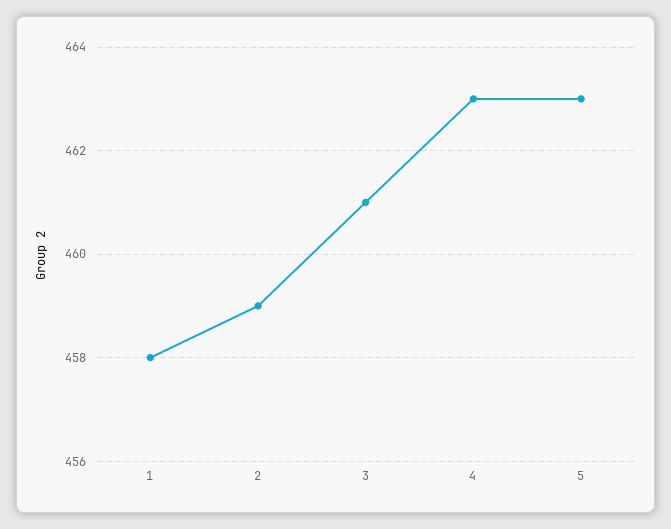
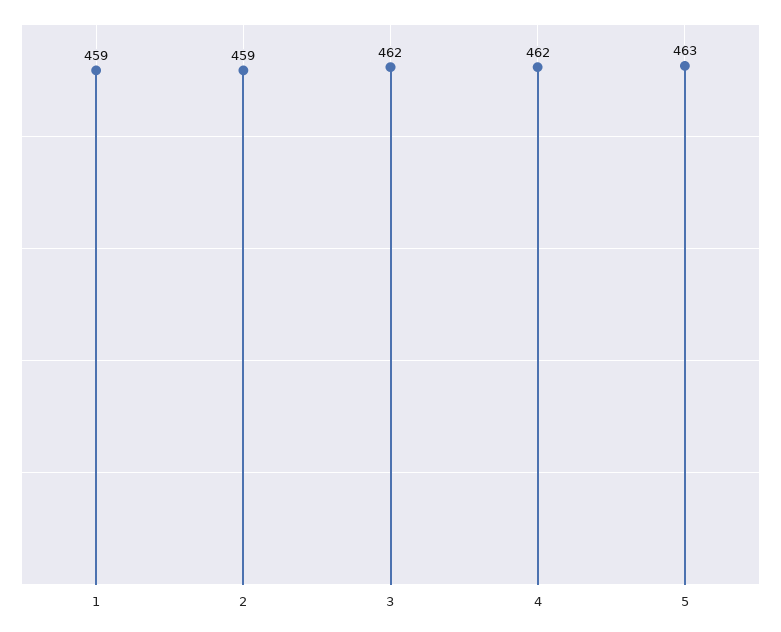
1: 458 -> 459
3: 461 -> 462
4: 463 -> 462

